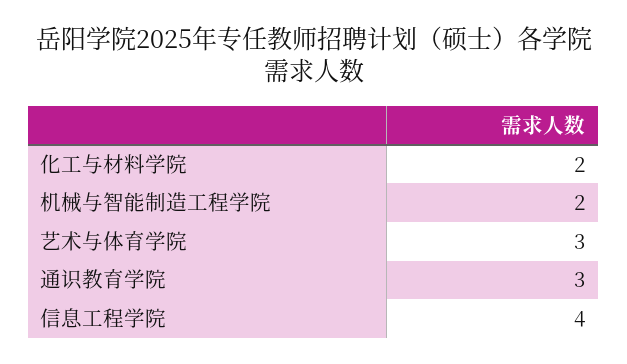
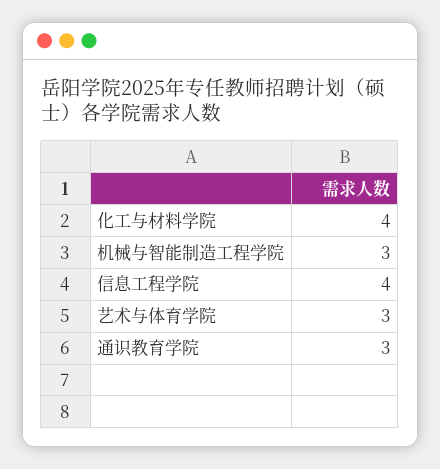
化工与材料学院: 2 -> 4
机械与智能制造工程学院: 2 -> 3

